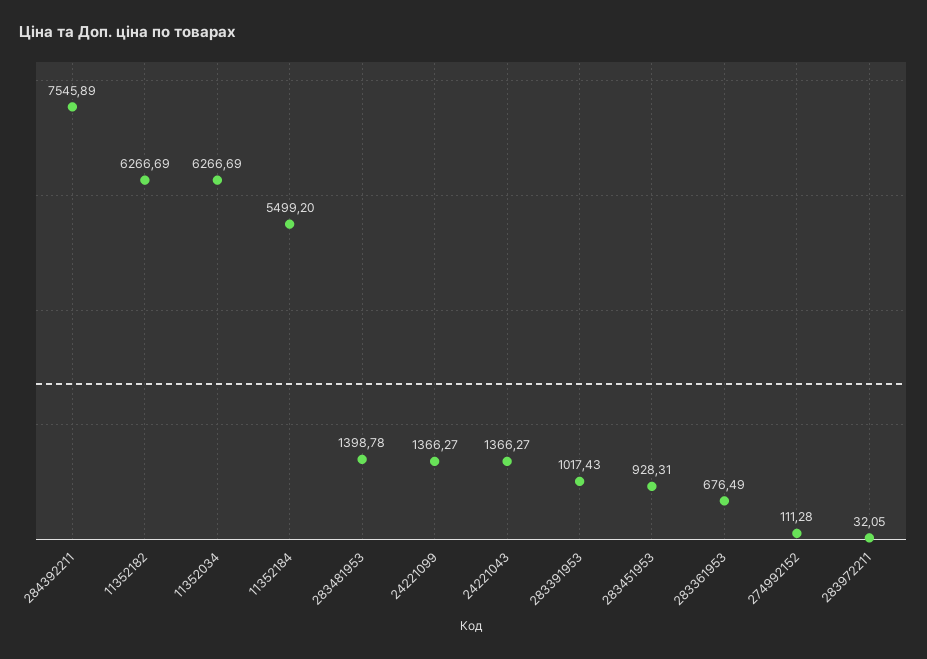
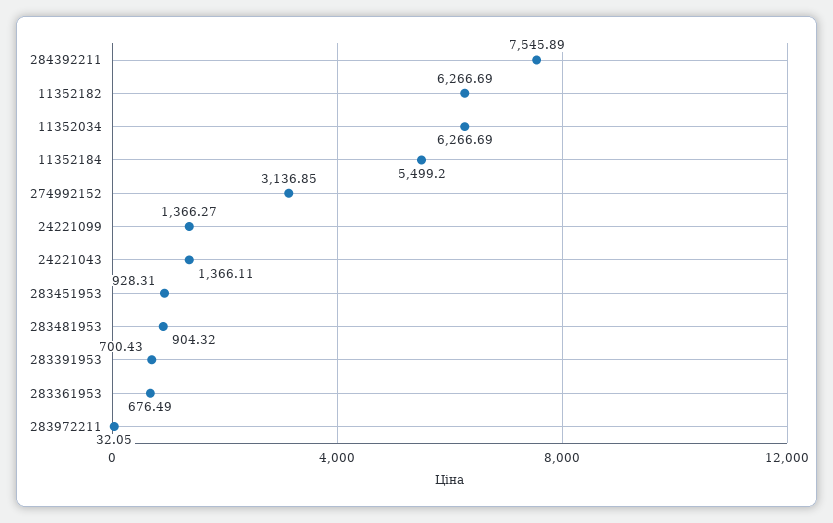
283481953: 1398.78 -> 904.32
24221043: 1366.27 -> 1366.11
283391953: 1017.43 -> 700.43
274992152: 111.28 -> 3136.85

